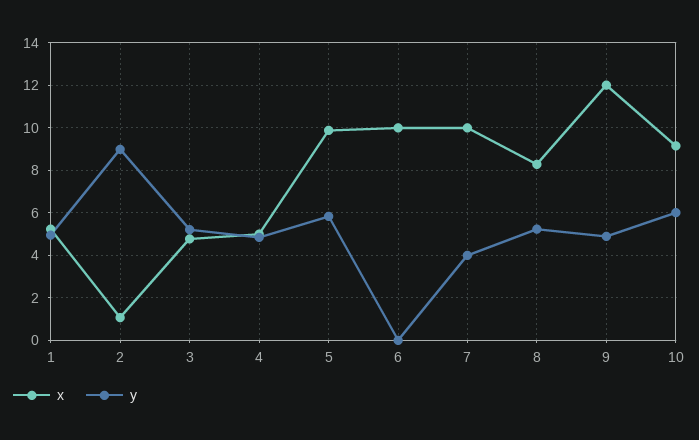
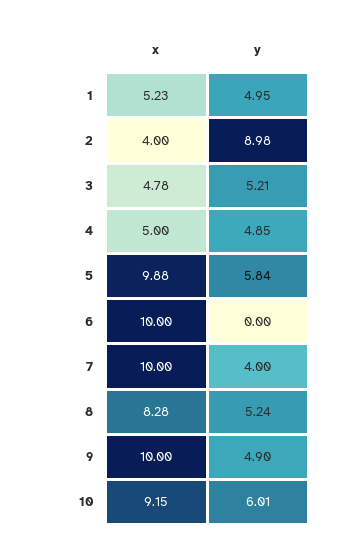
x, 2: 1 -> 4
x, 9: 12 -> 10

